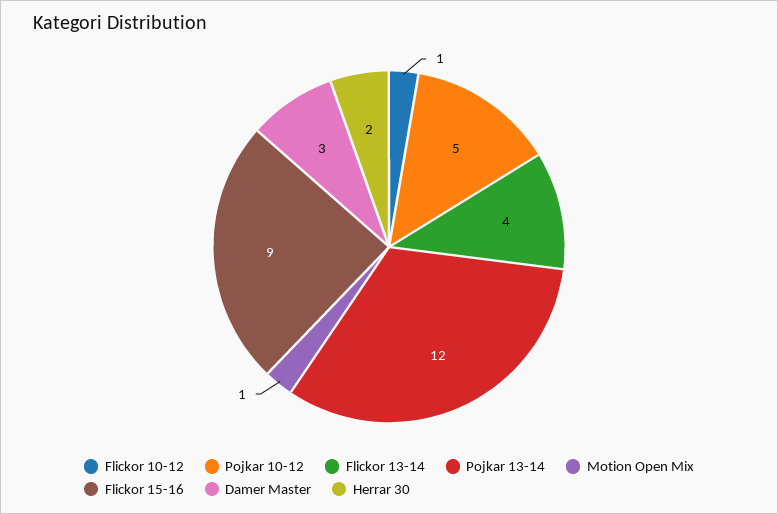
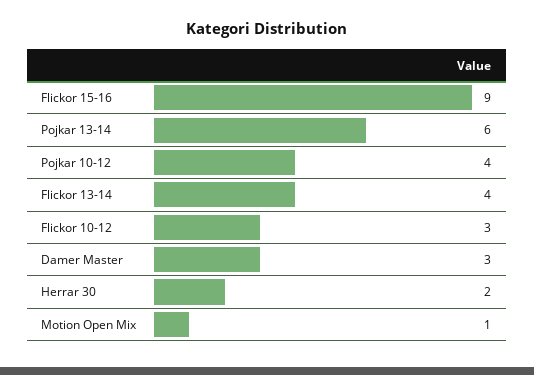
Flickor 10-12: 1 -> 3
Pojkar 10-12: 5 -> 4
Pojkar 13-14: 12 -> 6

